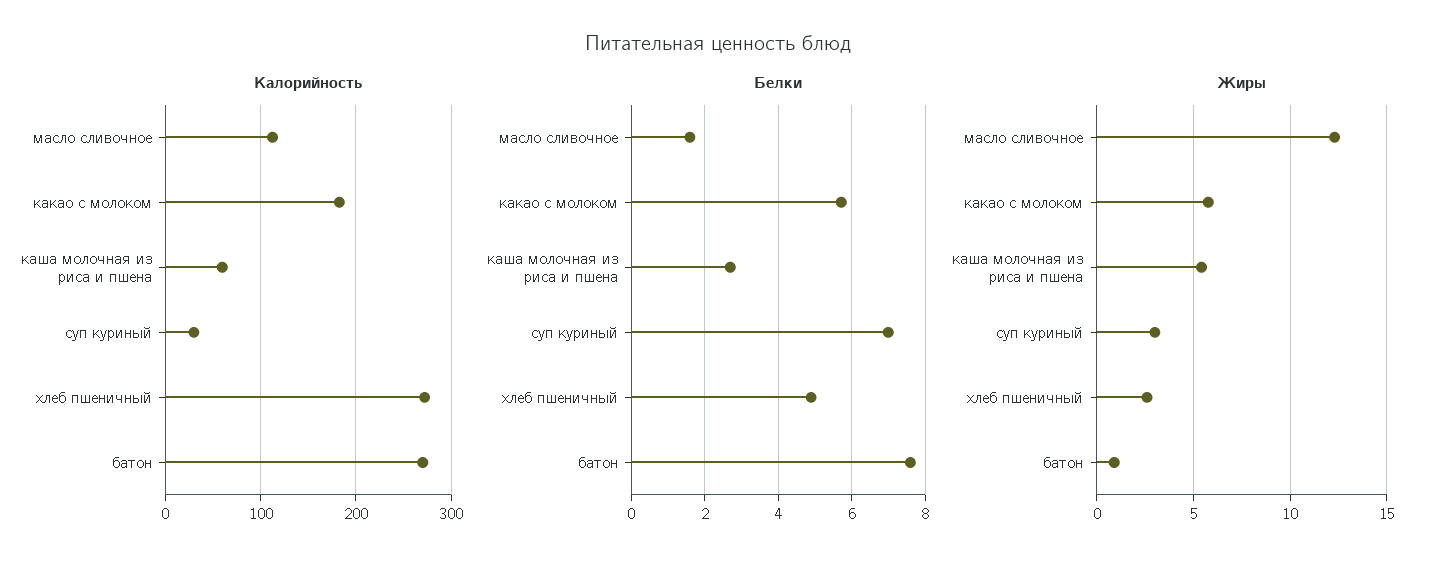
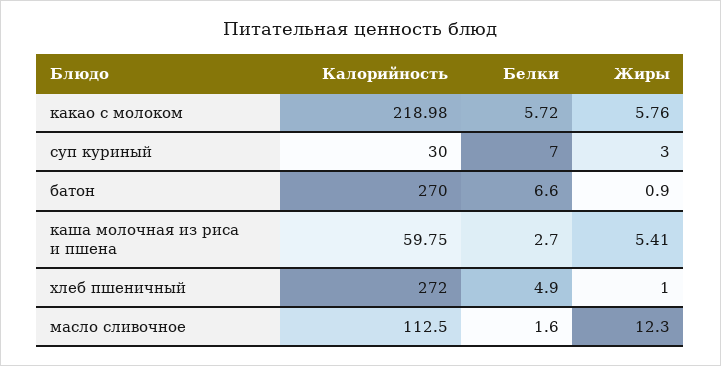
Калорийность, какао с молоком: 180 -> 218.98
Белки, батон: 7.6 -> 6.6
Жиры, хлеб пшеничный: 2.5 -> 1

